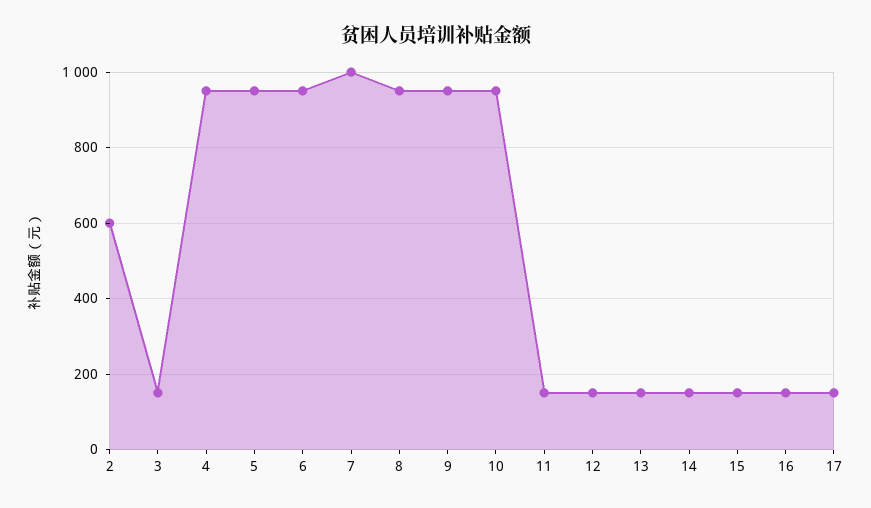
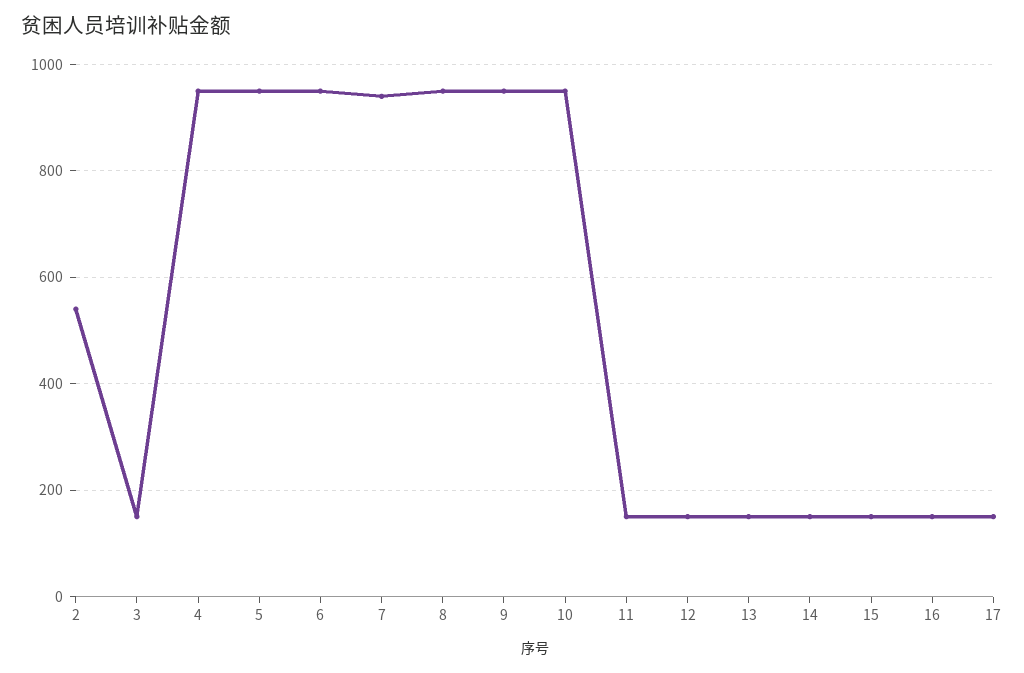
2: 600 -> 540
7: 1000 -> 940

